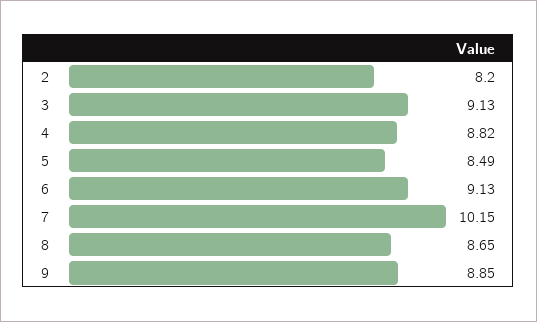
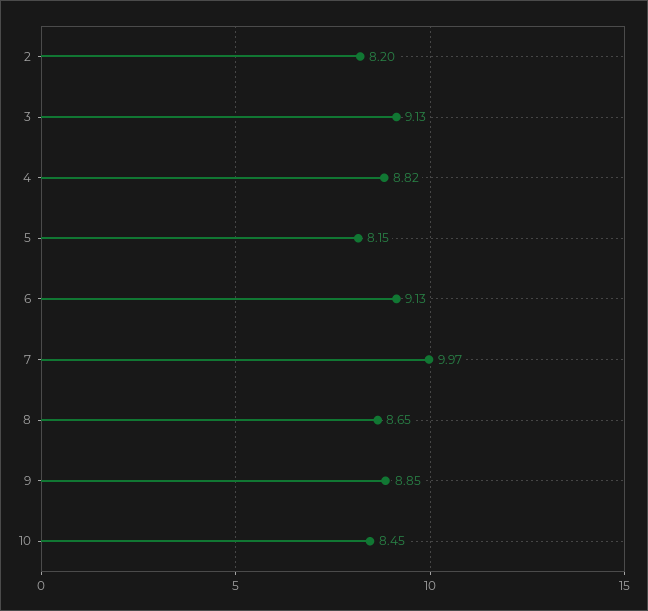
5: 8.49 -> 8.15
7: 10.15 -> 9.97
10: none -> 8.45

